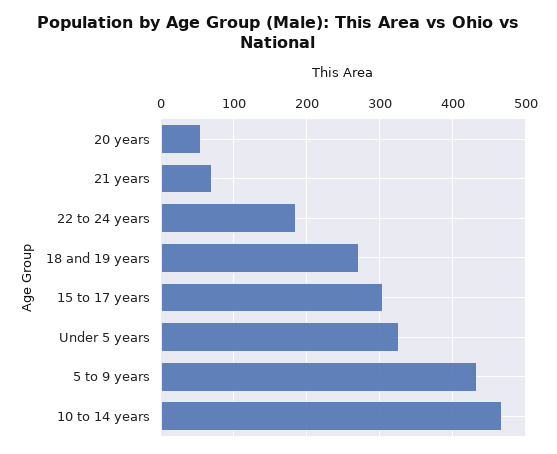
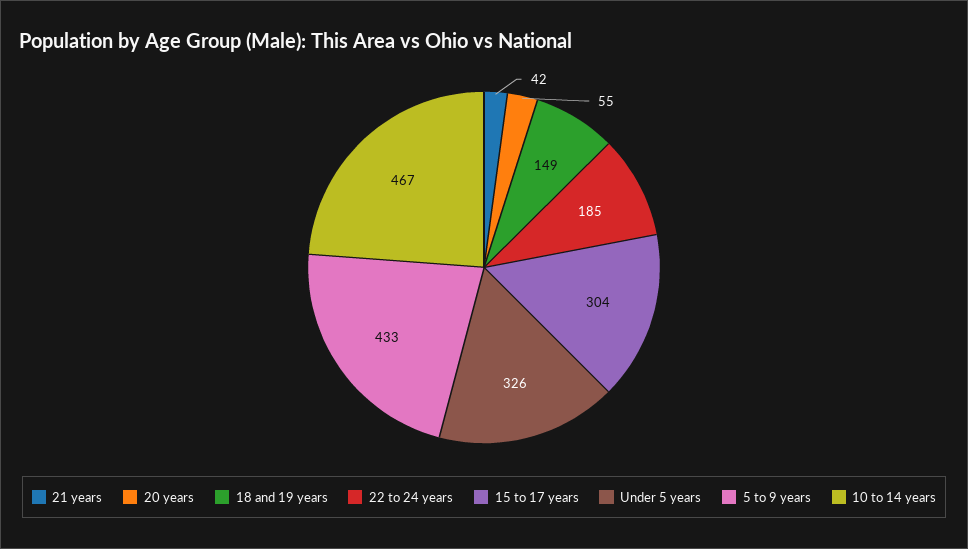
21 years: 70 -> 42
18 and 19 years: 270 -> 149

